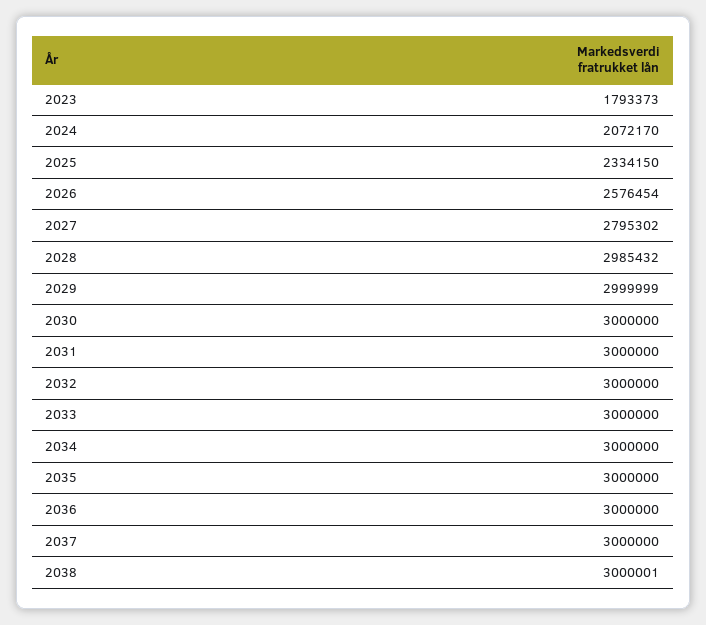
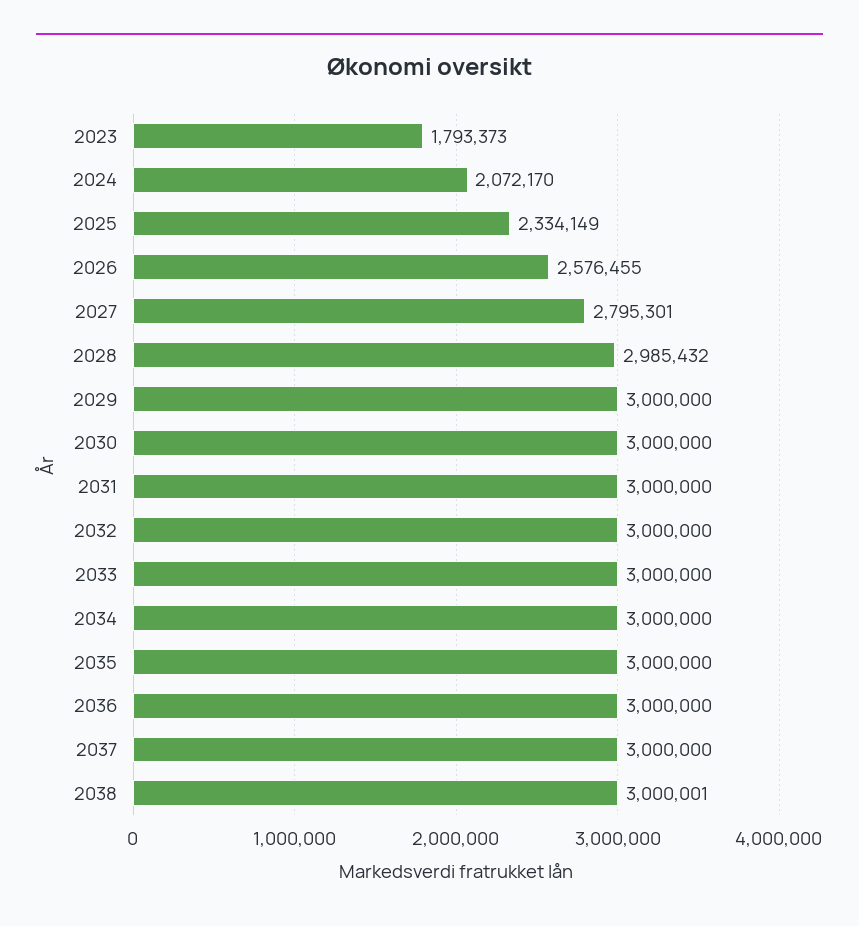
2025: 2334150 -> 2334149
2026: 2576454 -> 2576455
2027: 2795302 -> 2795301
2029: 2999999 -> 3000000

